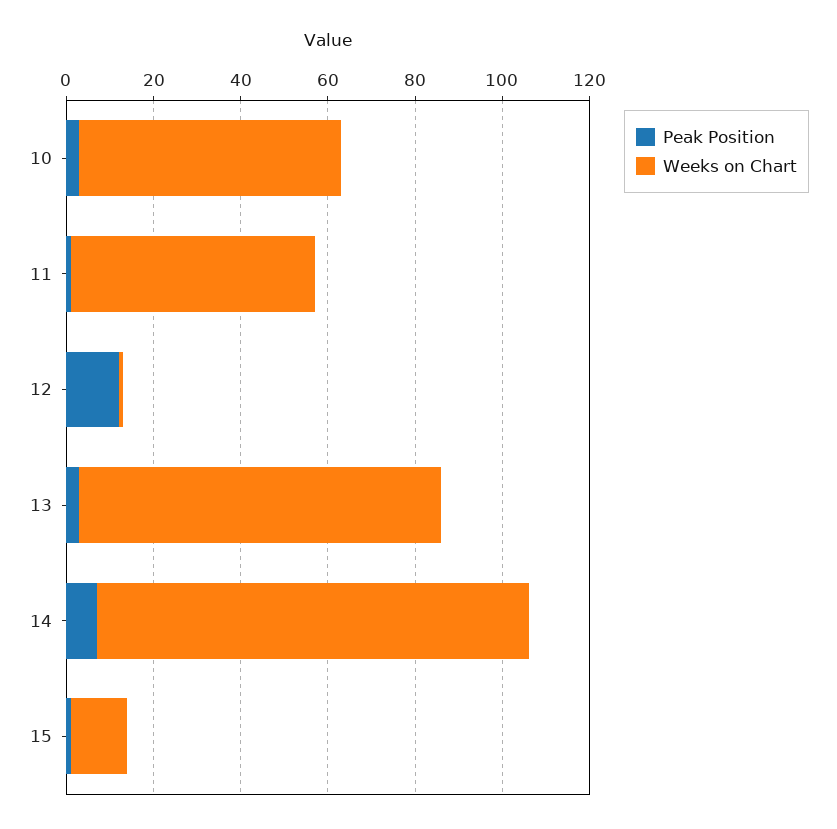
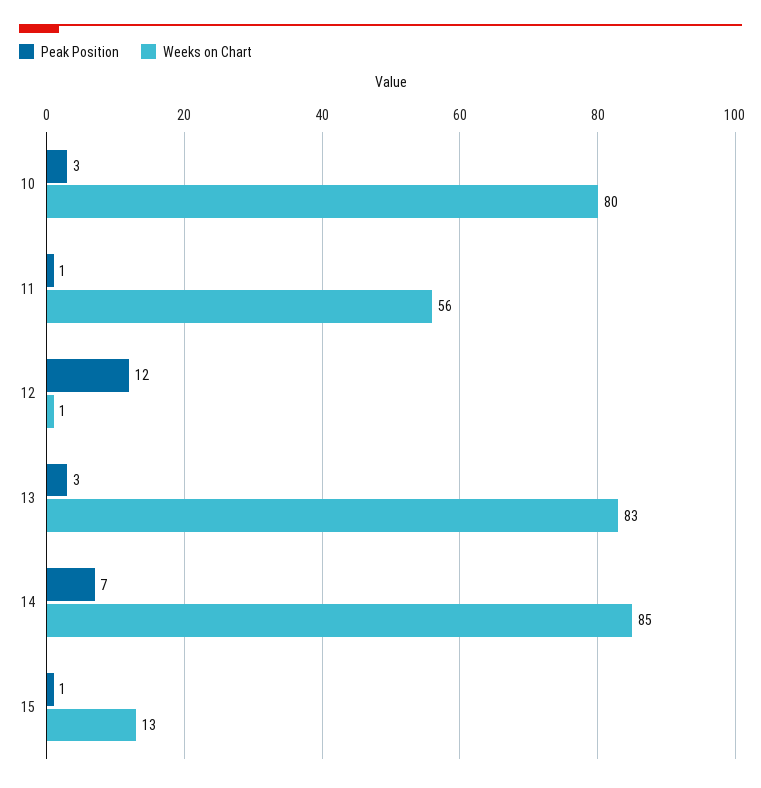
Weeks on Chart, 10: 60 -> 80
Weeks on Chart, 14: 100 -> 85

